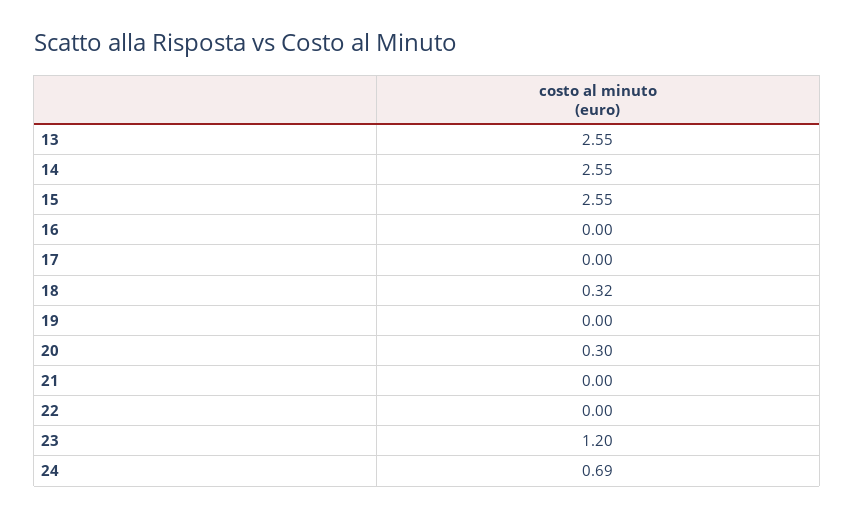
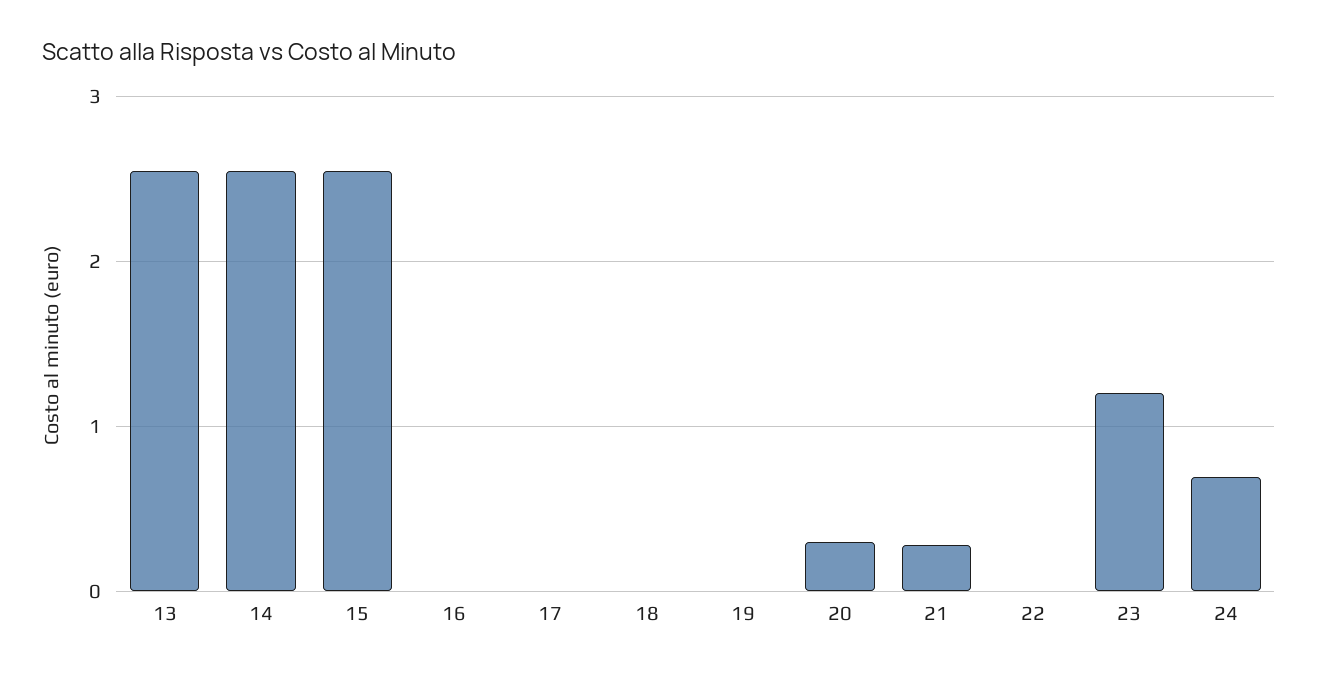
18: 0.32 -> 0
21: 0 -> 0.3

